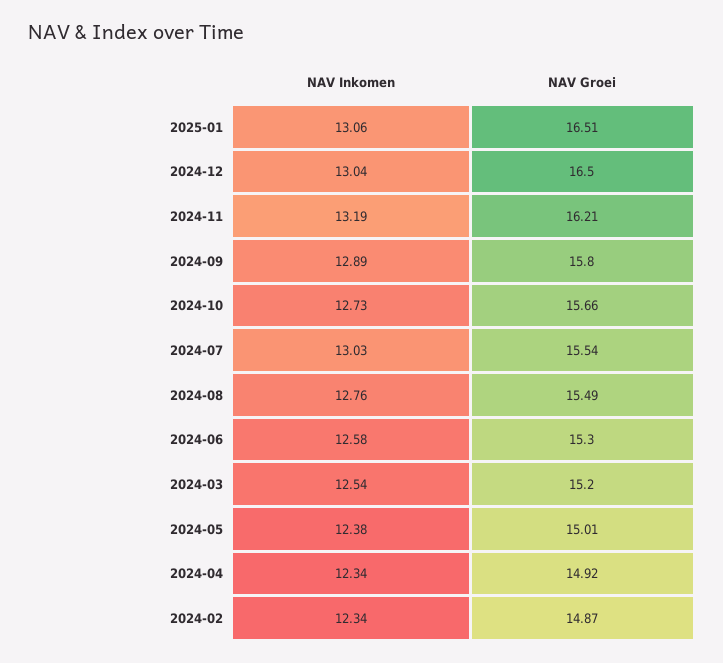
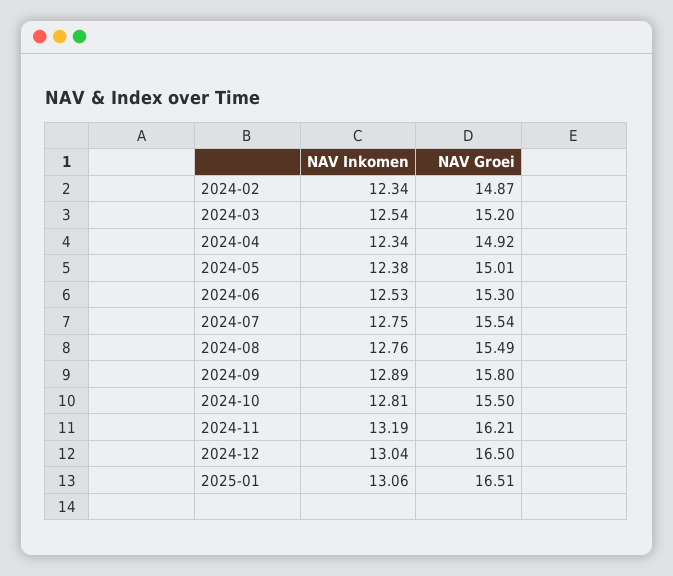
NAV Inkomen, 2024-10: 12.73 -> 12.81
NAV Groei, 2024-10: 15.66 -> 15.5
NAV Inkomen, 2024-07: 13.03 -> 12.75
NAV Inkomen, 2024-06: 12.58 -> 12.53

